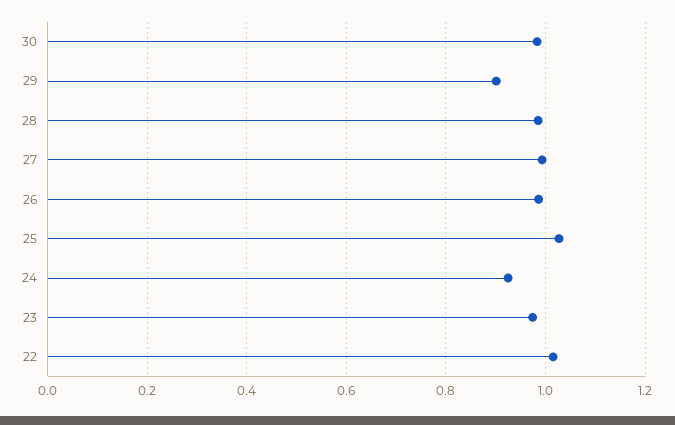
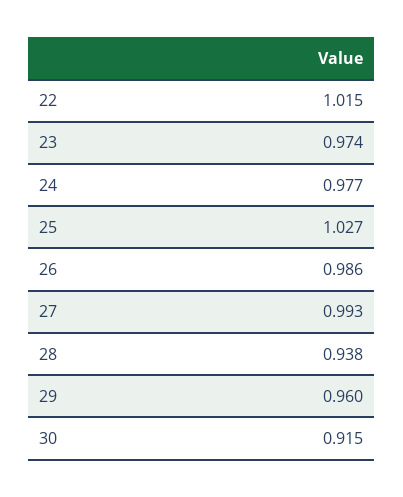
30: 0.98 -> 0.915
29: 0.9 -> 0.96
28: 0.98 -> 0.938
24: 0.92 -> 0.977

